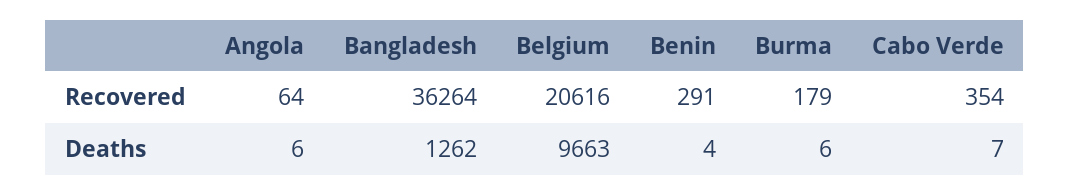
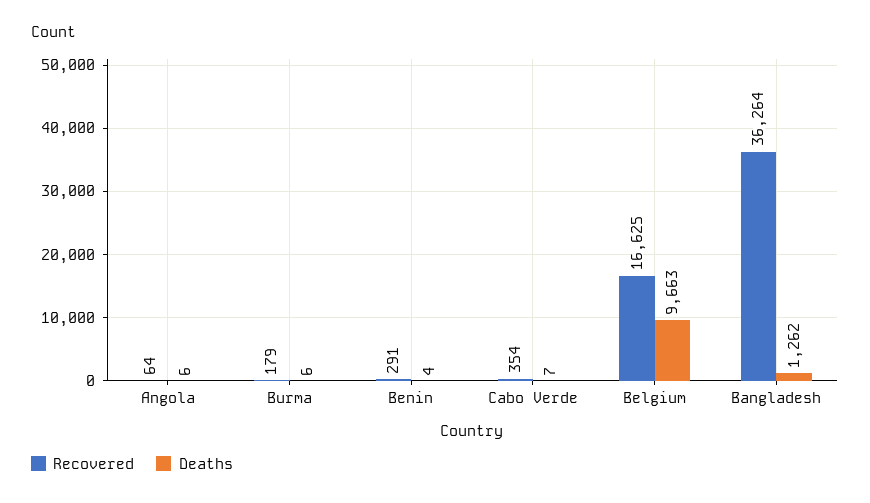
Recovered, Belgium: 20616 -> 16625

